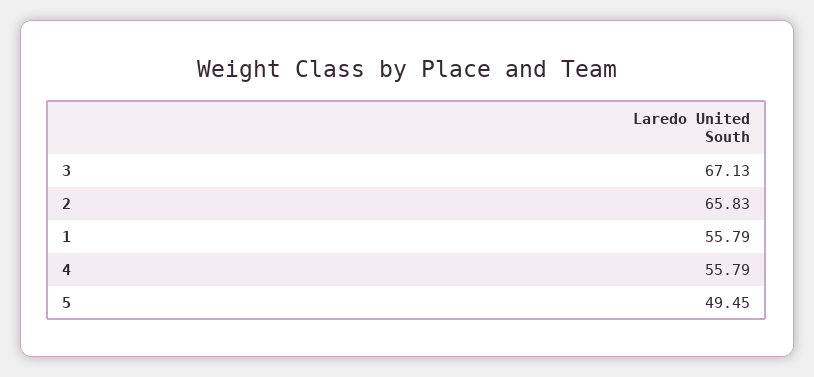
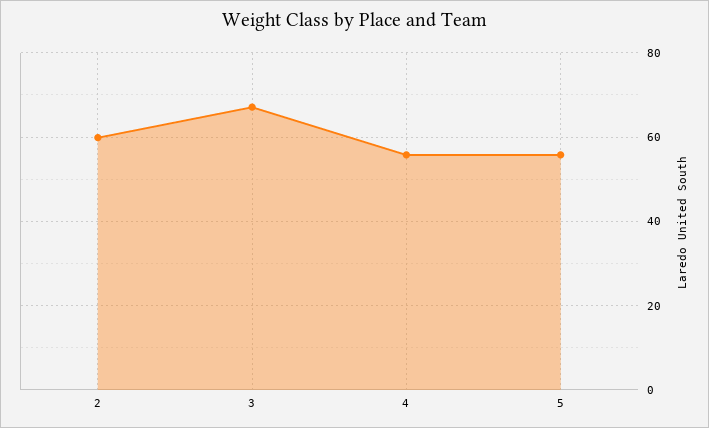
2: 65.83 -> 60
1: 55.79 -> none
5: 49.45 -> 56

